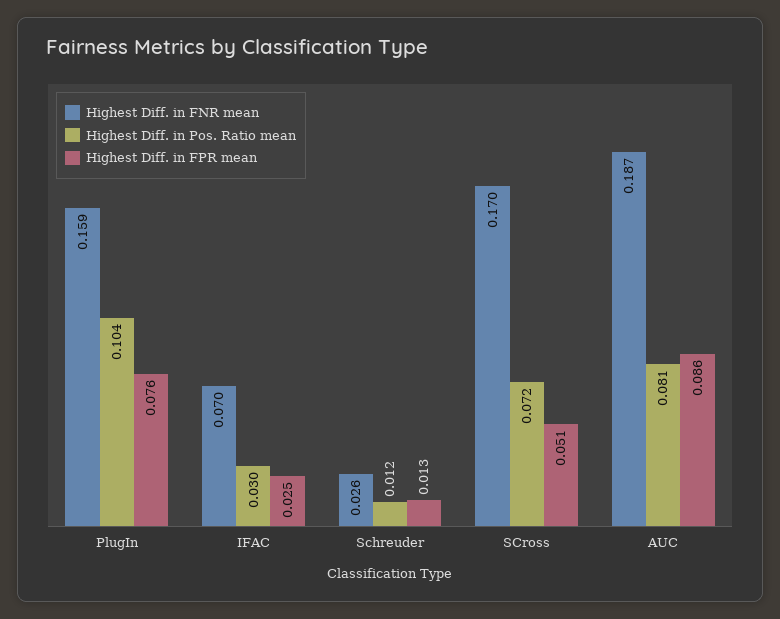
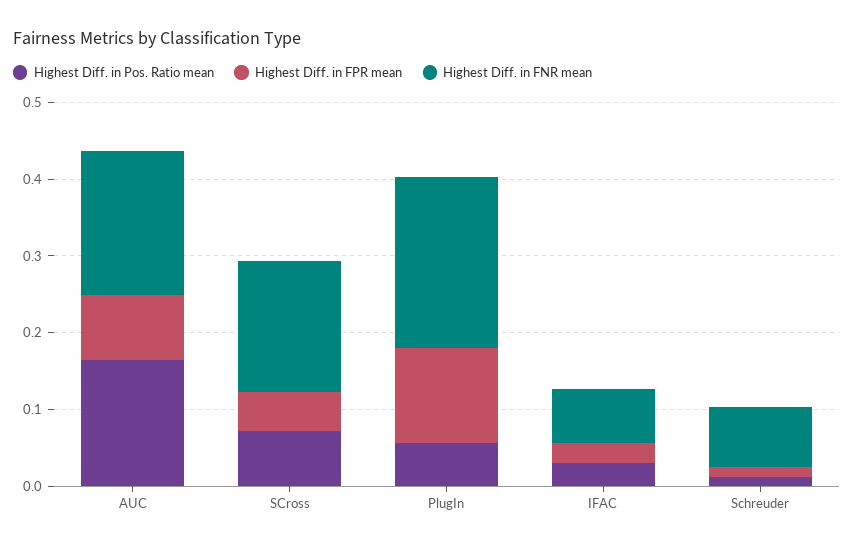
Highest Diff. in FNR mean, PlugIn: 0.159 -> 0.22
Highest Diff. in Pos. Ratio mean, PlugIn: 0.104 -> 0.06
Highest Diff. in FPR mean, PlugIn: 0.076 -> 0.12
Highest Diff. in FNR mean, Schreuder: 0.026 -> 0.08
Highest Diff. in Pos. Ratio mean, AUC: 0.081 -> 0.16

